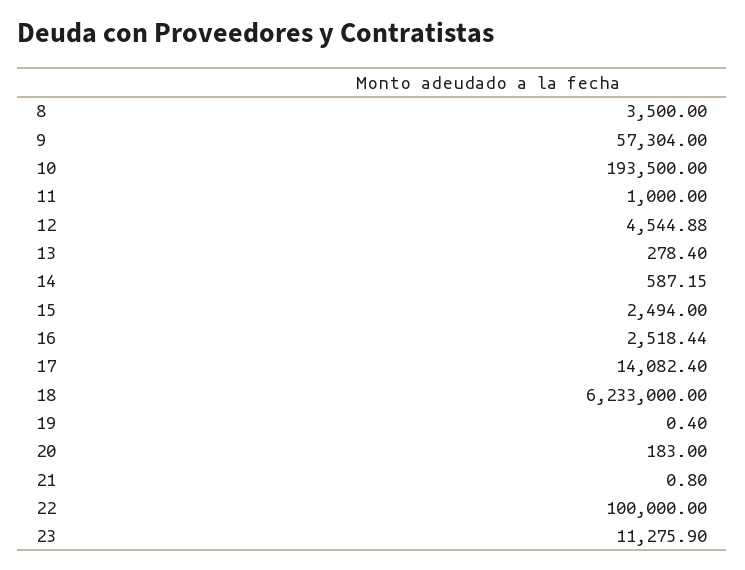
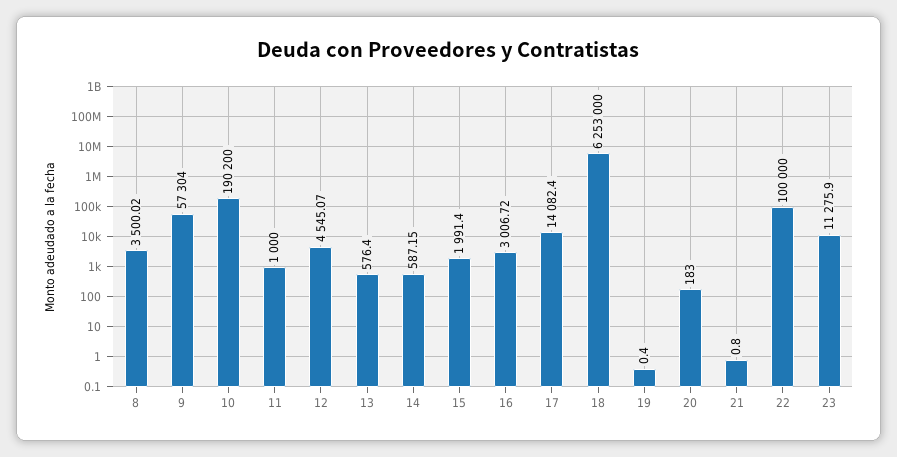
8: 3500 -> 3500.02
10: 193500 -> 190200
12: 4544.88 -> 4545.07
13: 278.4 -> 576.4
15: 2494 -> 1991.4
16: 2518.44 -> 3006.72
18: 6233000 -> 6253000

